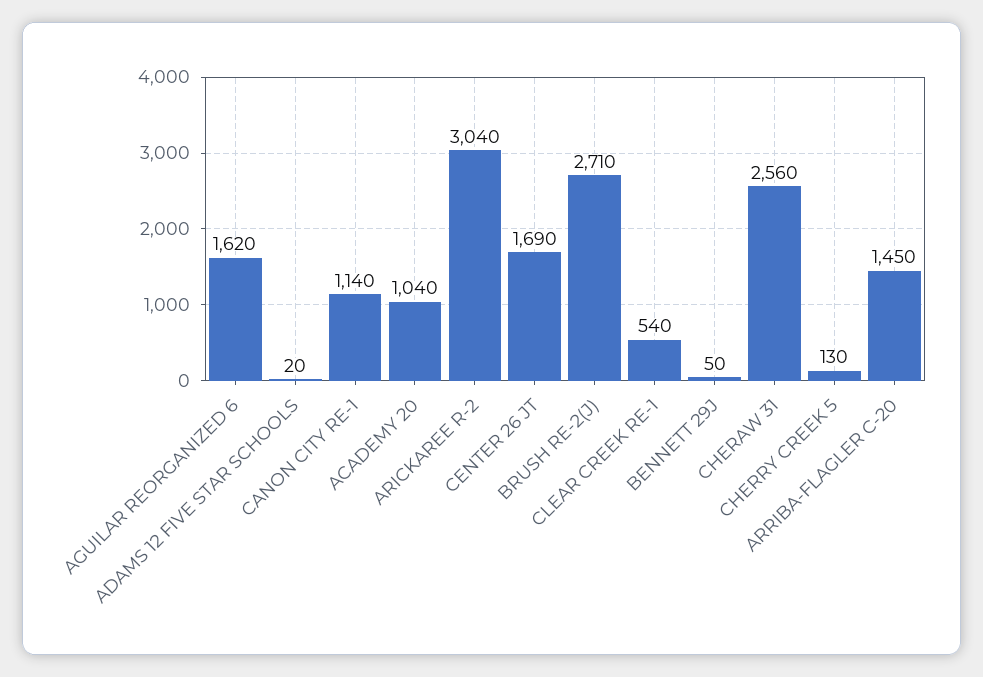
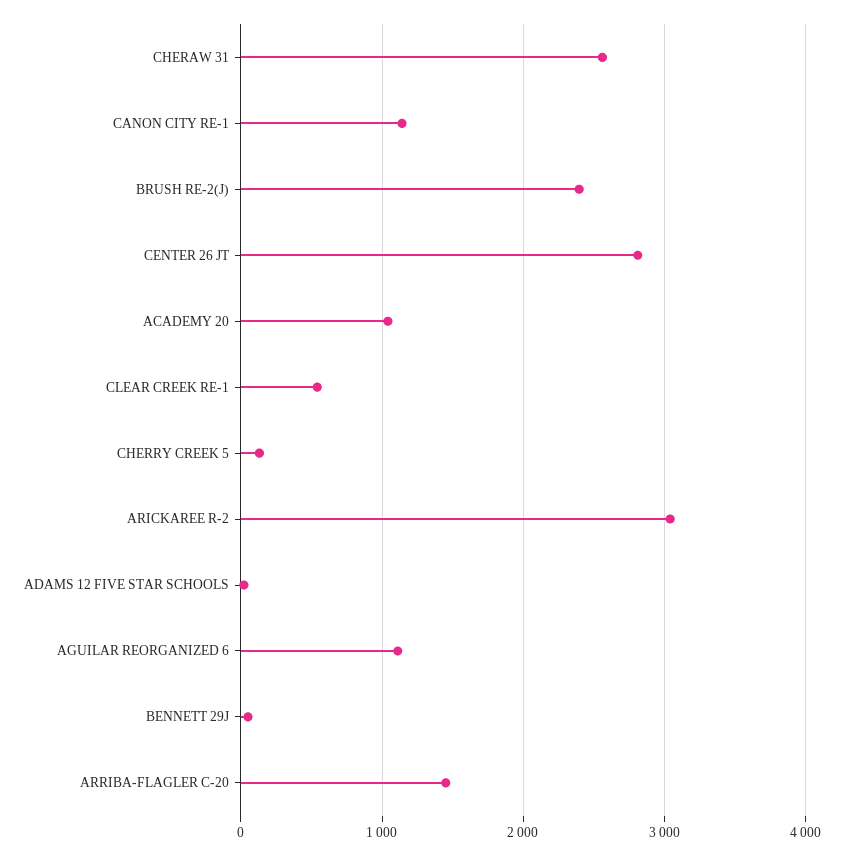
AGUILAR REORGANIZED 6: 1620 -> 1100
CENTER 26 JT: 1690 -> 2800
BRUSH RE-2(J): 2710 -> 2400

